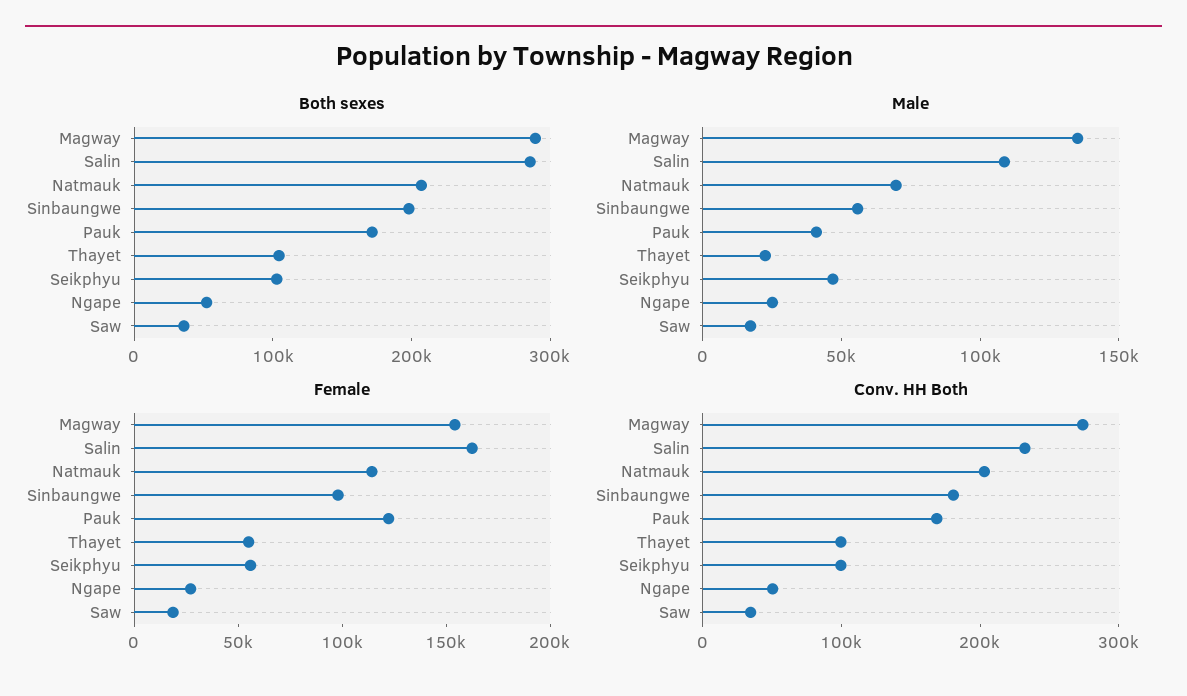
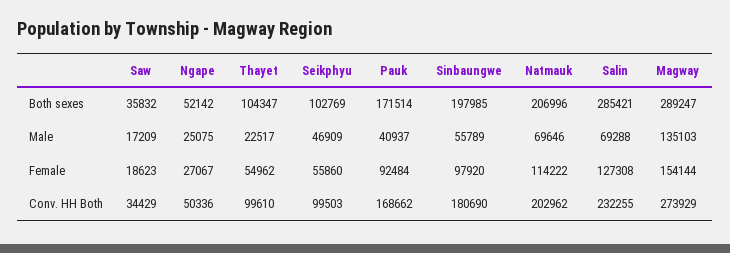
Male, Salin: 110000 -> 69288
Female, Salin: 160000 -> 127308
Female, Pauk: 120000 -> 92484

